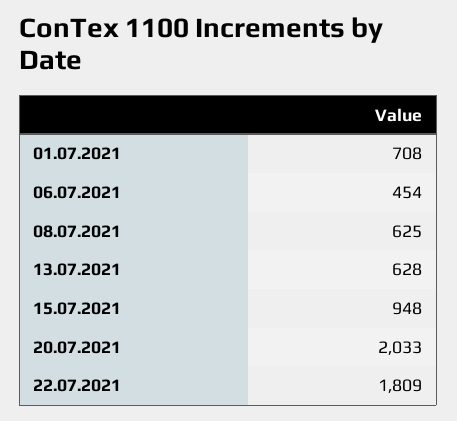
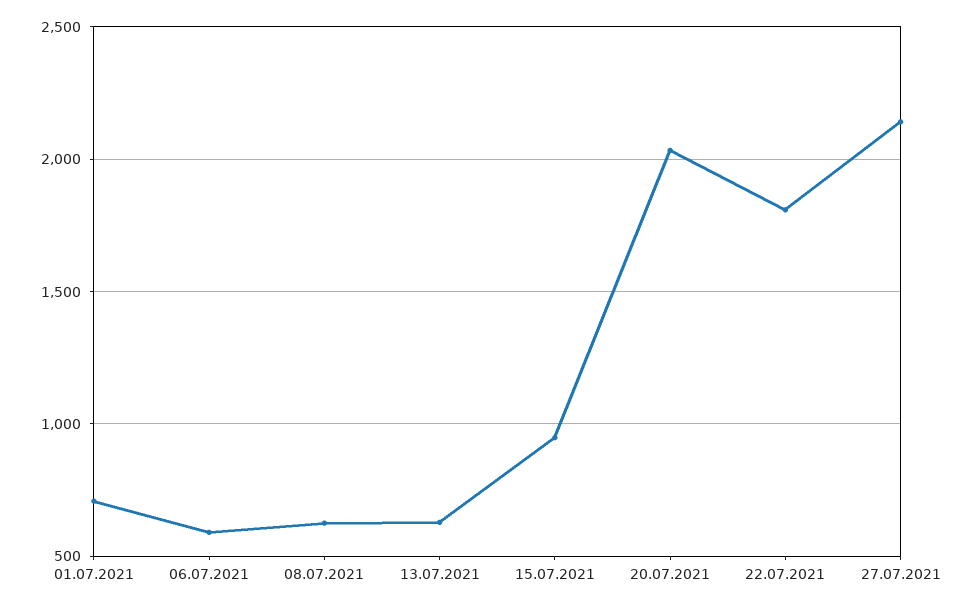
06.07.2021: 454 -> 600
27.07.2021: none -> 2150

